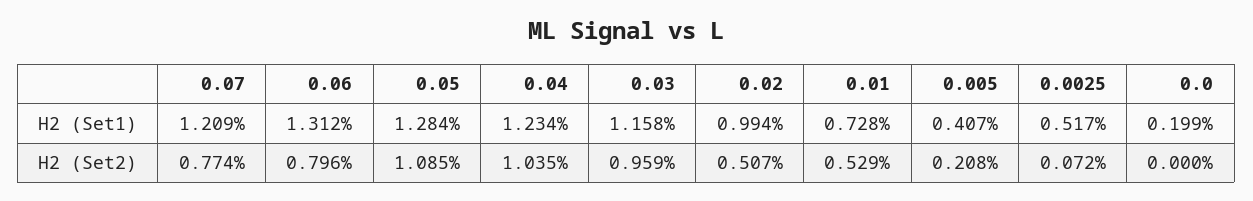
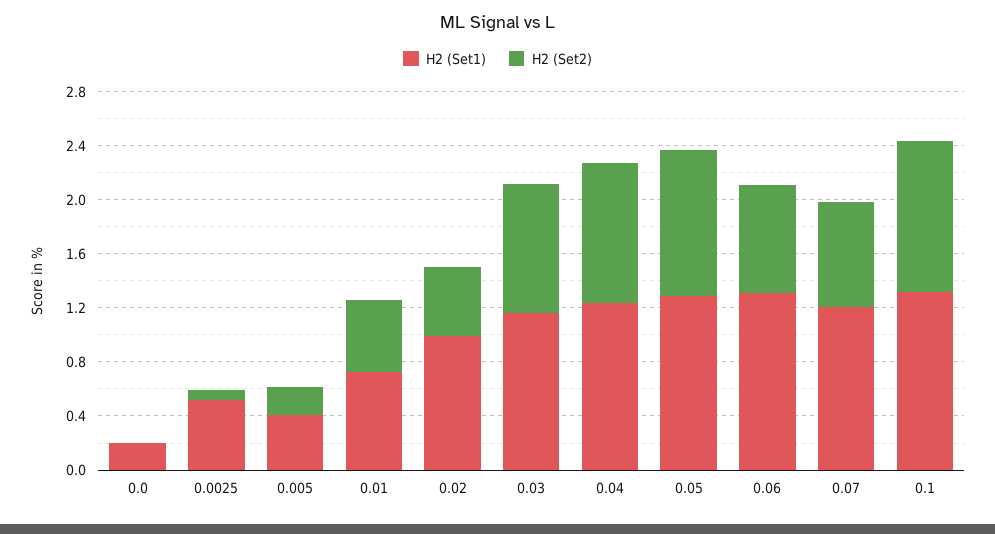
H2 (Set1), 0.1: none -> 1.3
H2 (Set2), 0.1: none -> 1.1

